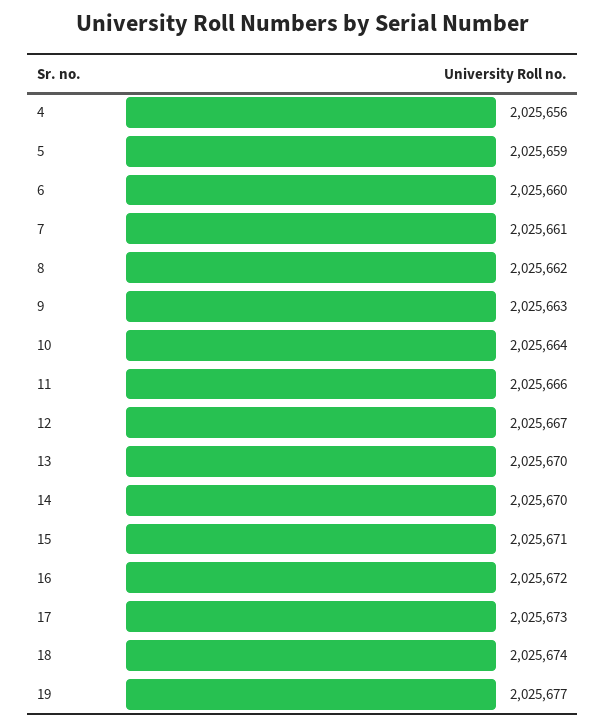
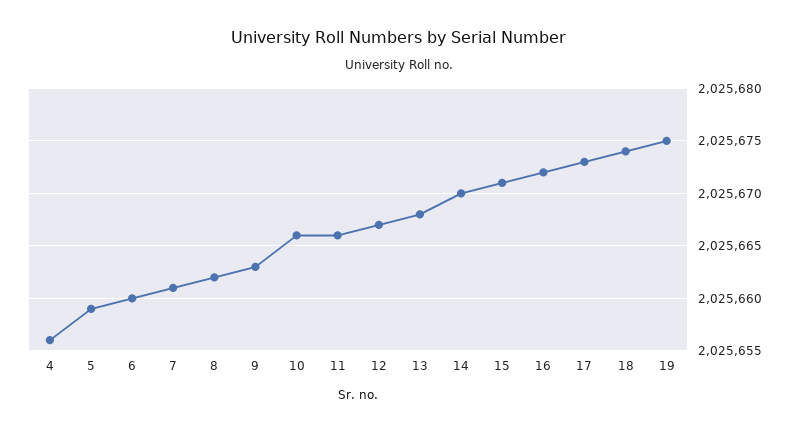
10: 2025664 -> 2025666
13: 2025670 -> 2025668
19: 2025677 -> 2025675

